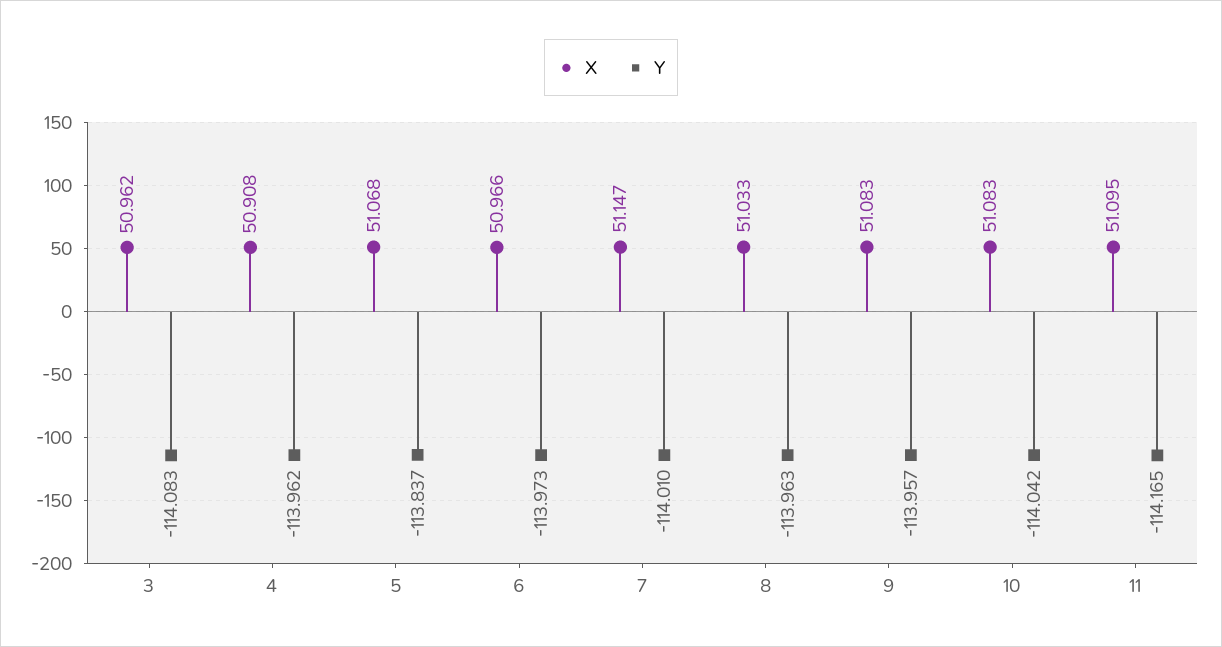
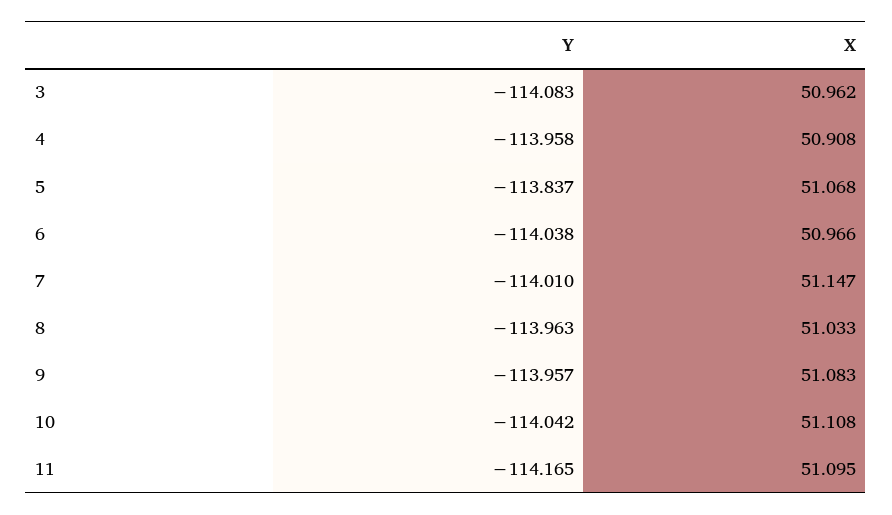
Y, 4: -113.962 -> -113.958
Y, 6: -113.973 -> -114.038
X, 10: 51.083 -> 51.108

